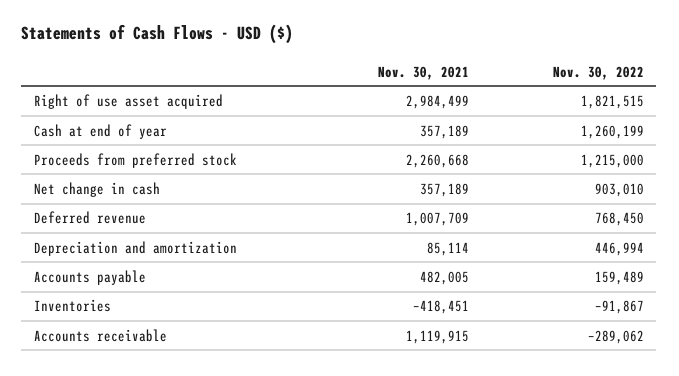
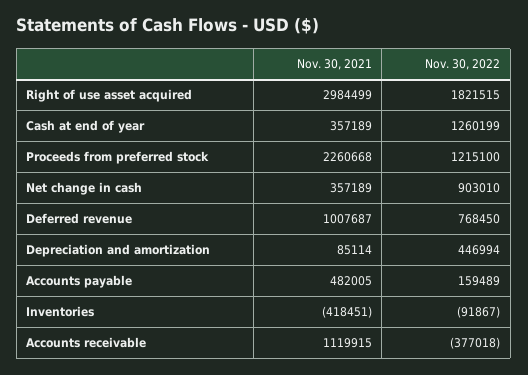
Nov. 30, 2022, Proceeds from preferred stock: 1215000 -> 1215100
Nov. 30, 2021, Deferred revenue: 1007709 -> 1007687
Nov. 30, 2022, Accounts receivable: -289062 -> -377018

